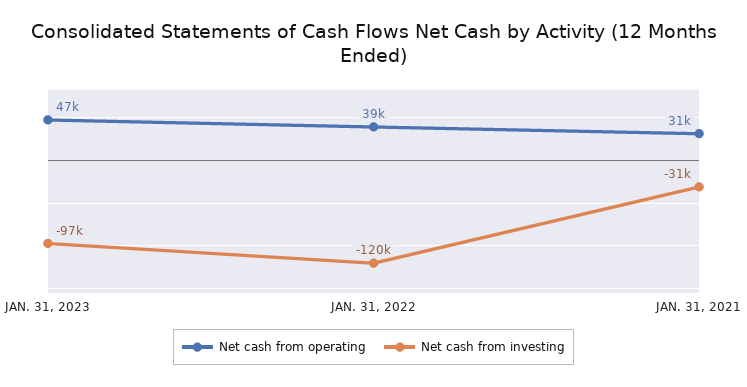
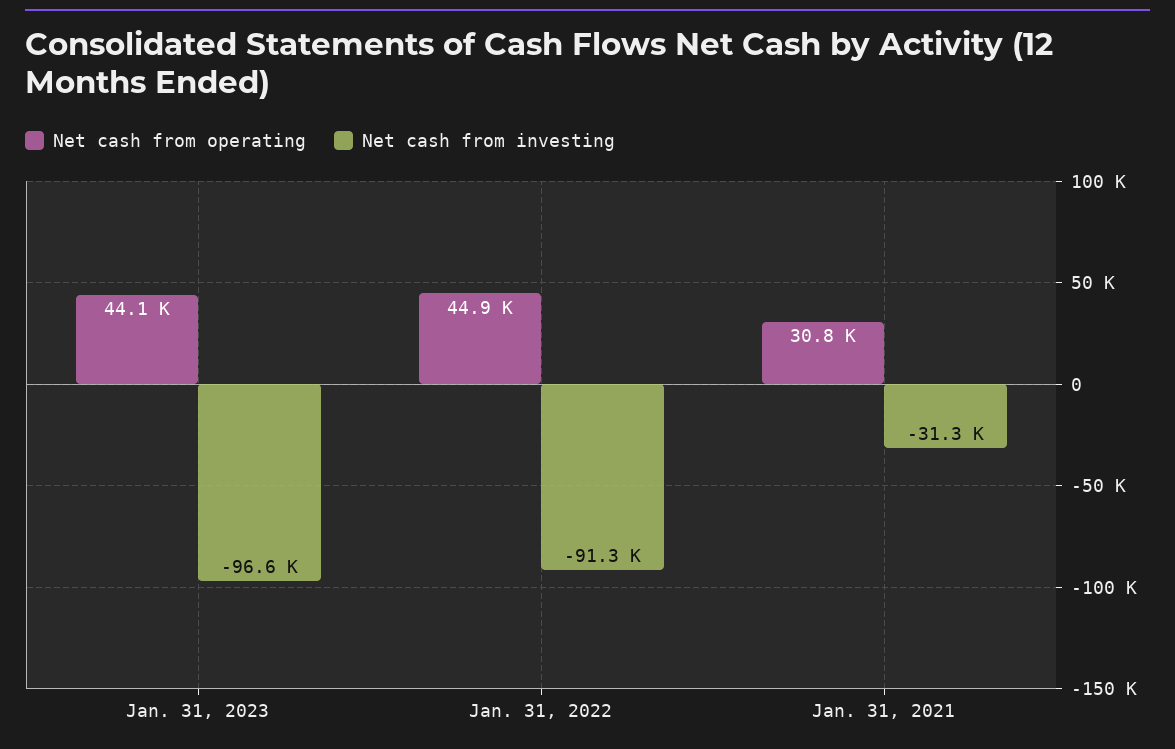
Net cash from operating, JAN. 31, 2023: 47000 -> 44100
Net cash from operating, JAN. 31, 2022: 39000 -> 44900
Net cash from investing, JAN. 31, 2022: -120000 -> -91300

